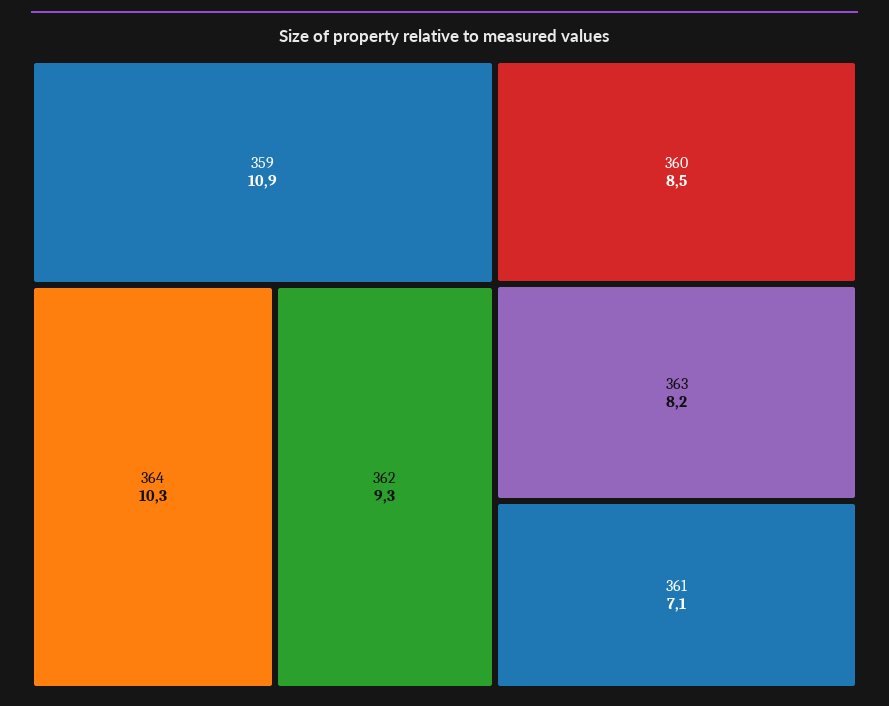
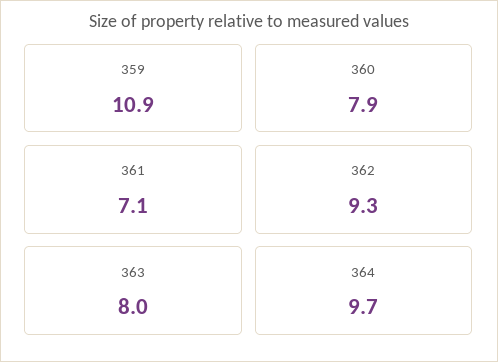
364: 10.3 -> 9.7
360: 8.5 -> 7.9
363: 8.2 -> 8

